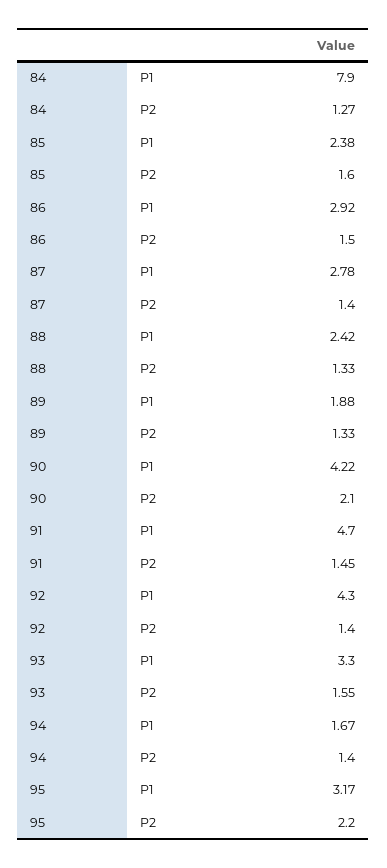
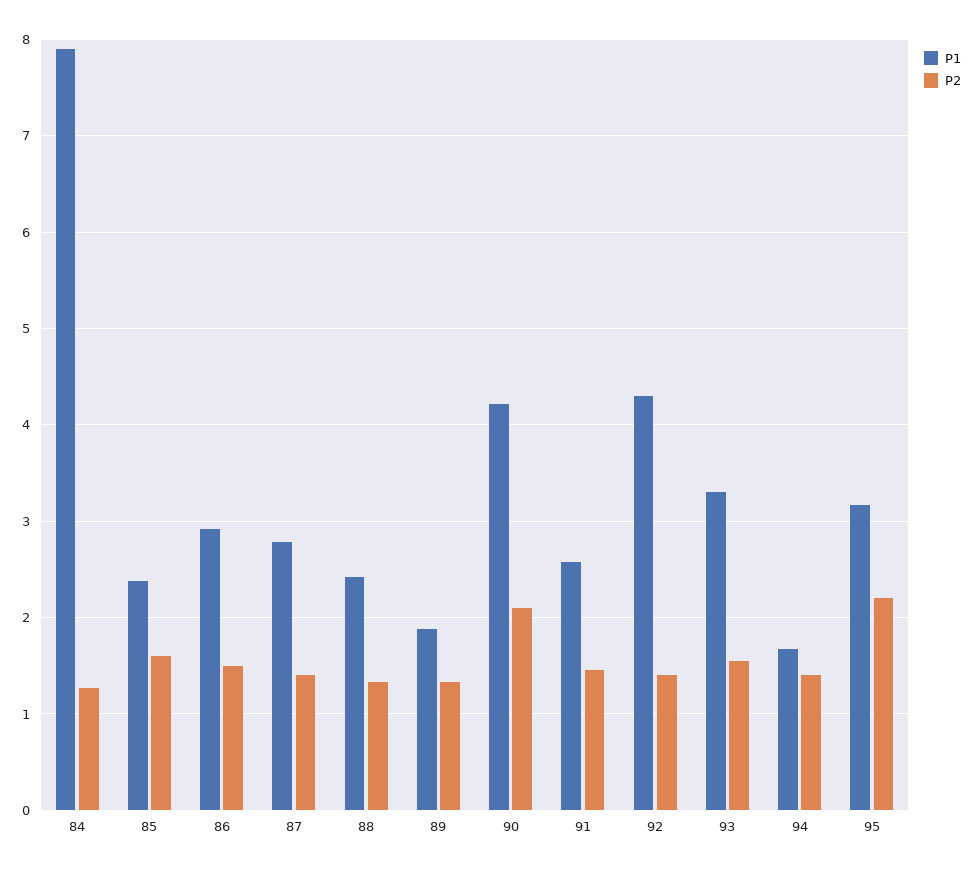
P1, 91: 4.7 -> 2.6

